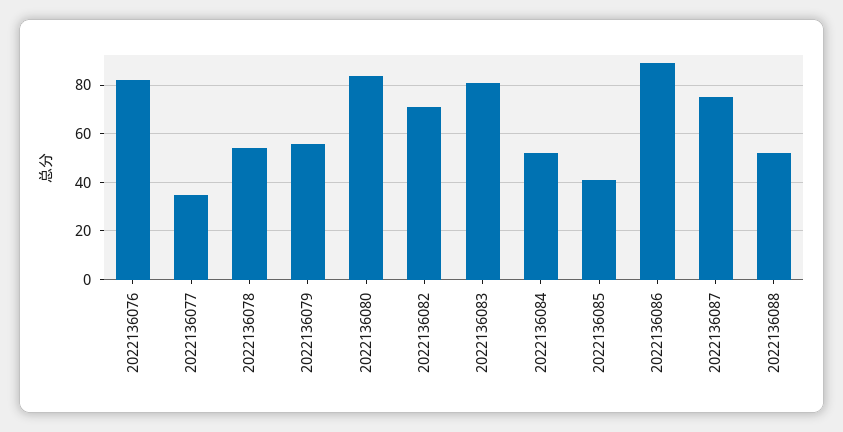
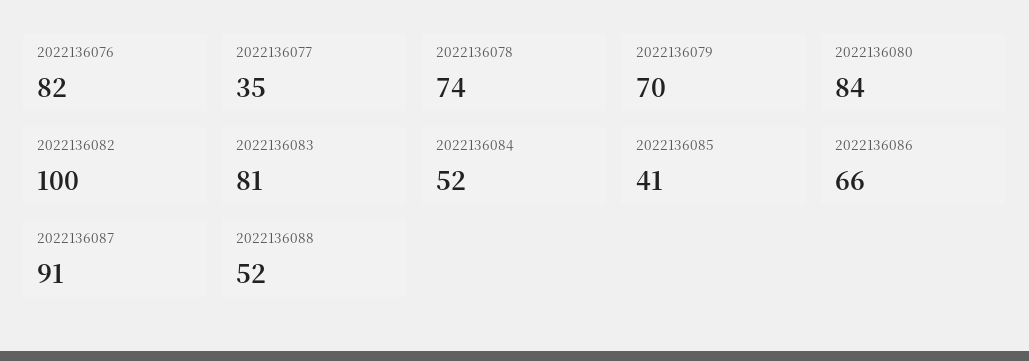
2022136078: 55 -> 74
2022136079: 55 -> 70
2022136082: 70 -> 100
2022136086: 90 -> 66
2022136087: 75 -> 91

